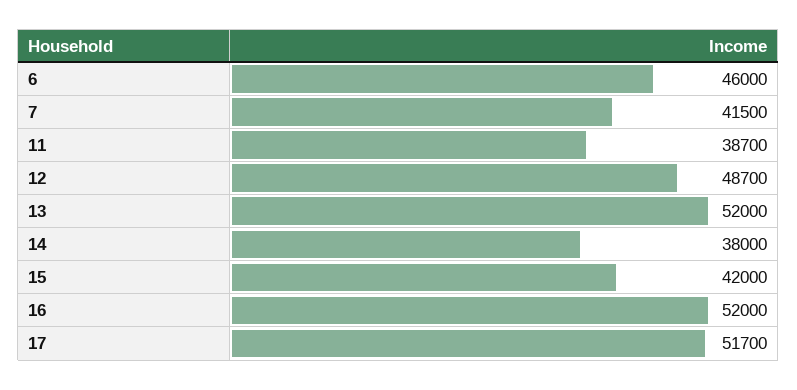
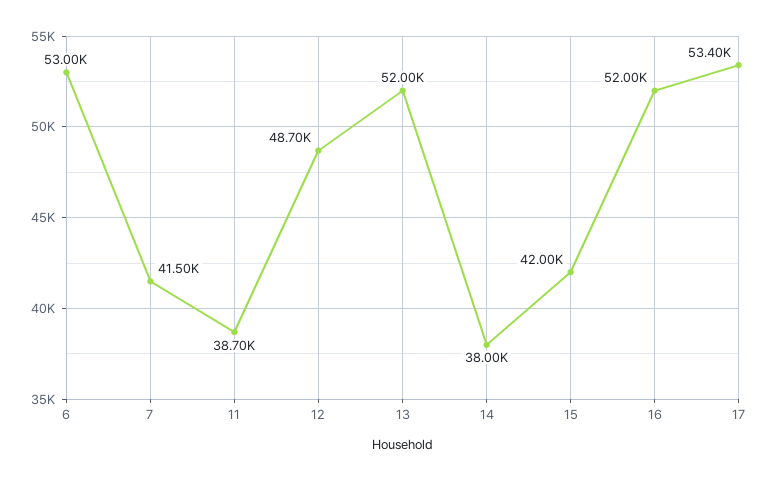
6: 46000 -> 53000
17: 51700 -> 53400

